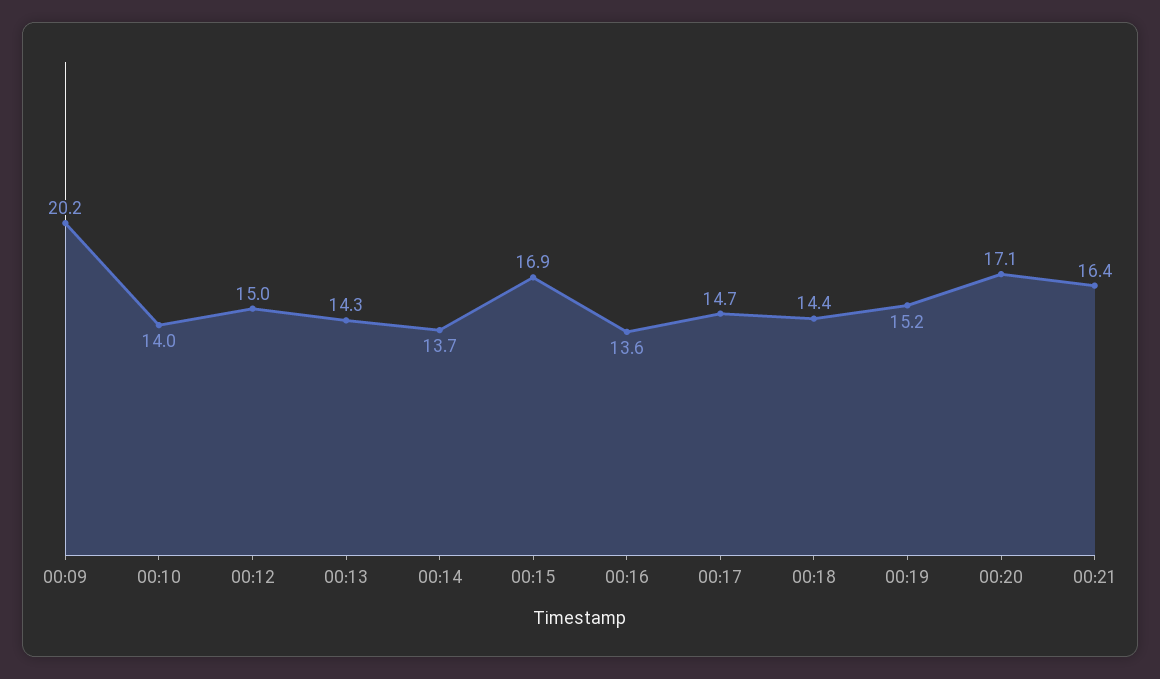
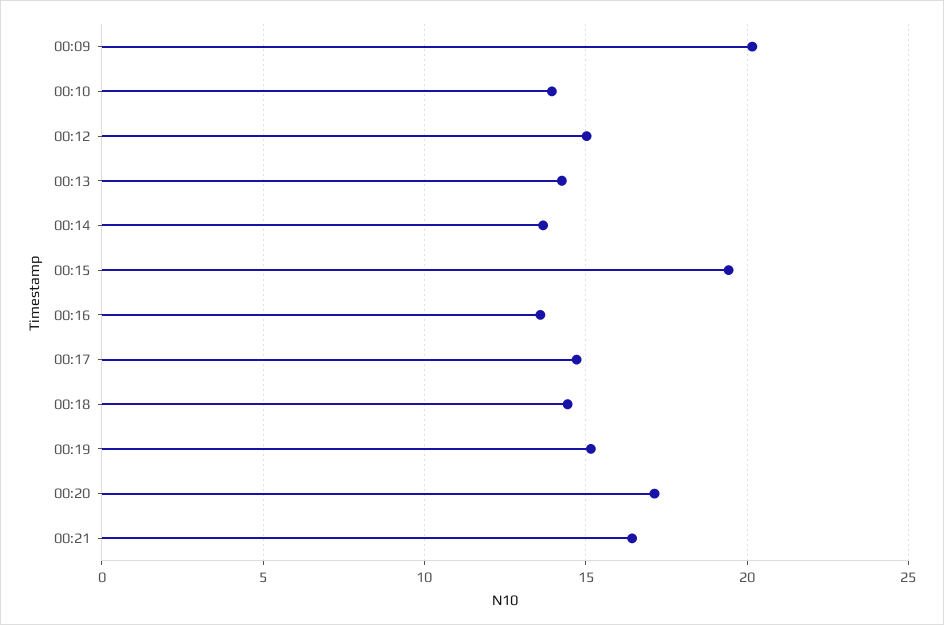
00:15: 16.9 -> 19.5

